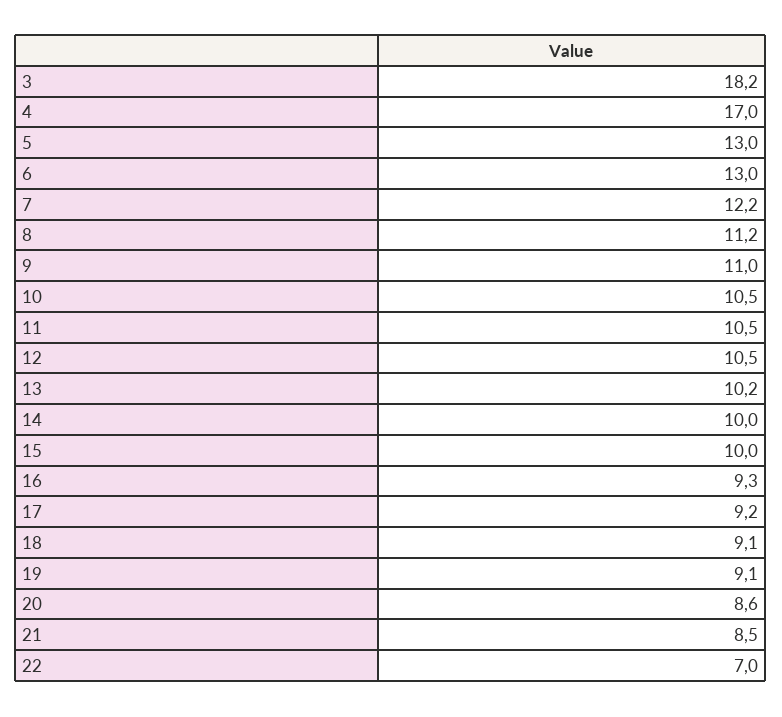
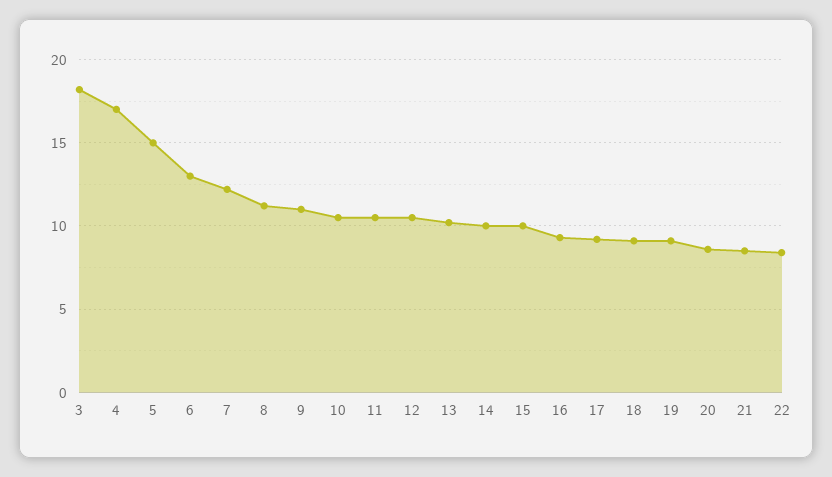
5: 13 -> 15
22: 7 -> 8.5

